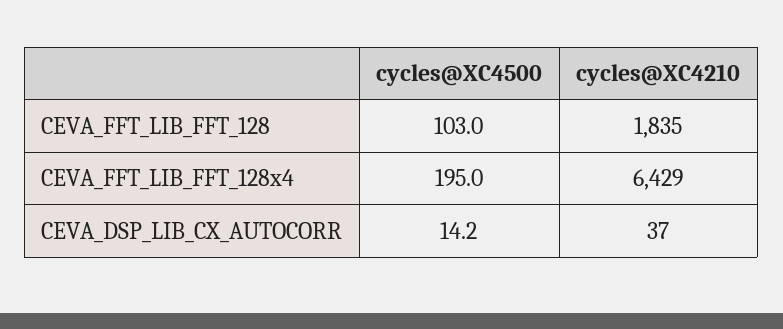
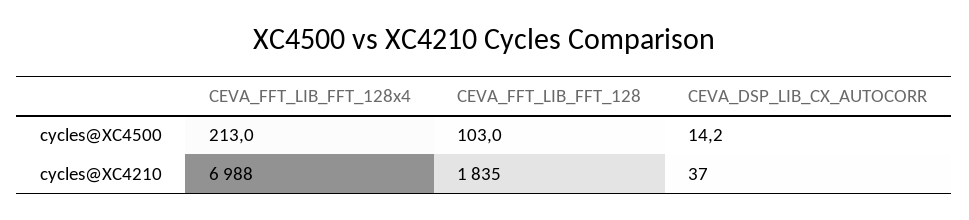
cycles@XC4500, CEVA_FFT_LIB_FFT_128x4: 195 -> 213
cycles@XC4210, CEVA_FFT_LIB_FFT_128x4: 6429 -> 6988

